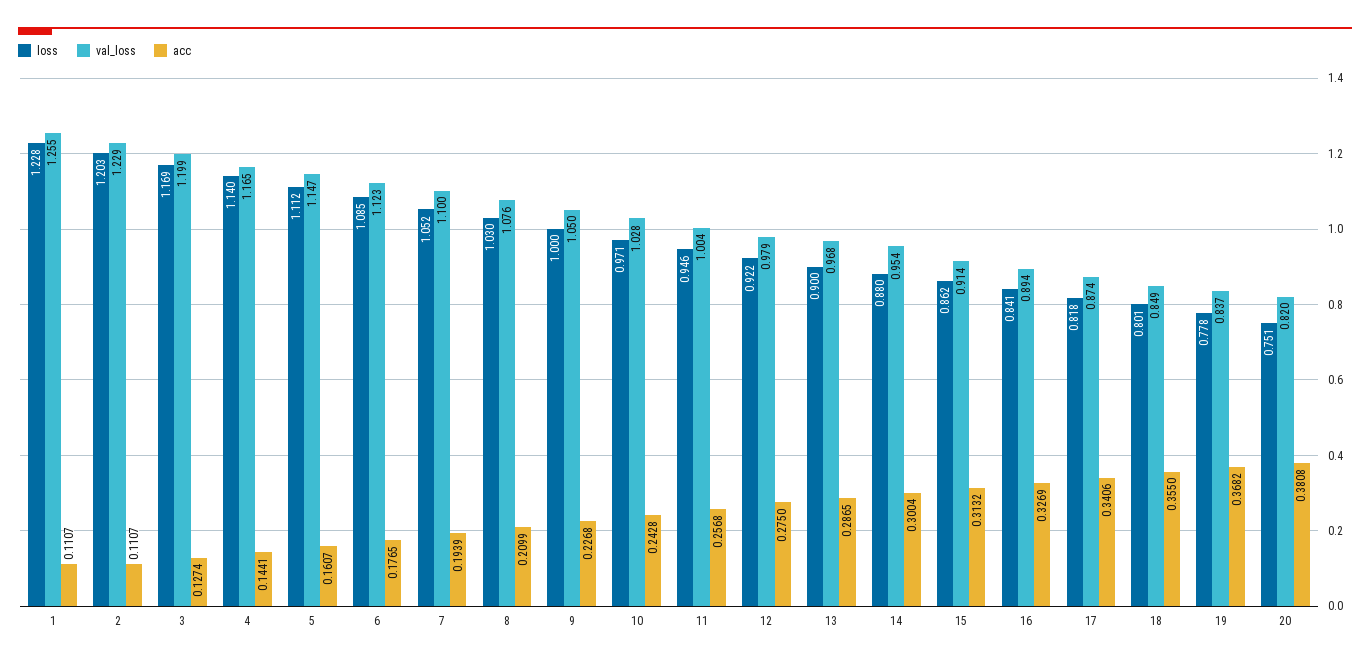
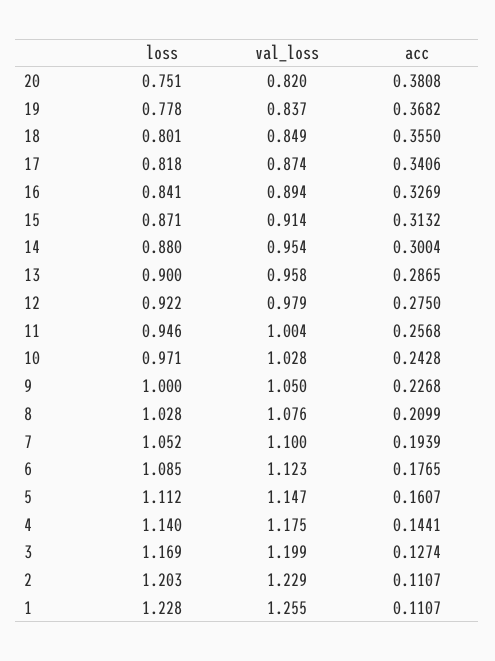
val_loss, 4: 1.165 -> 1.175
loss, 8: 1.03 -> 1.028
val_loss, 13: 0.968 -> 0.958
loss, 15: 0.862 -> 0.871

